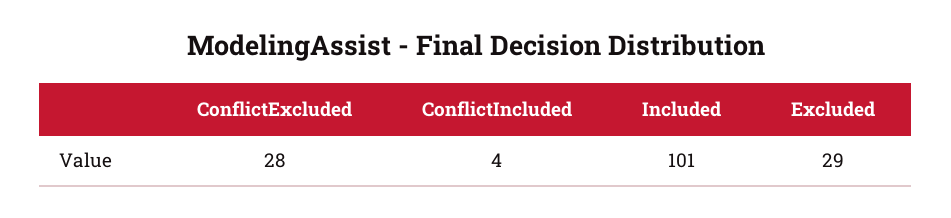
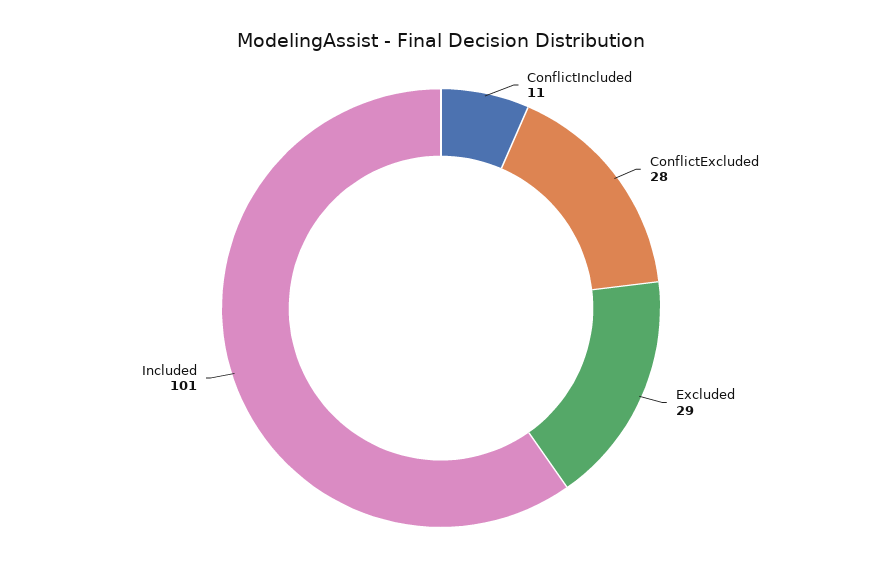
ConflictIncluded: 4 -> 11

